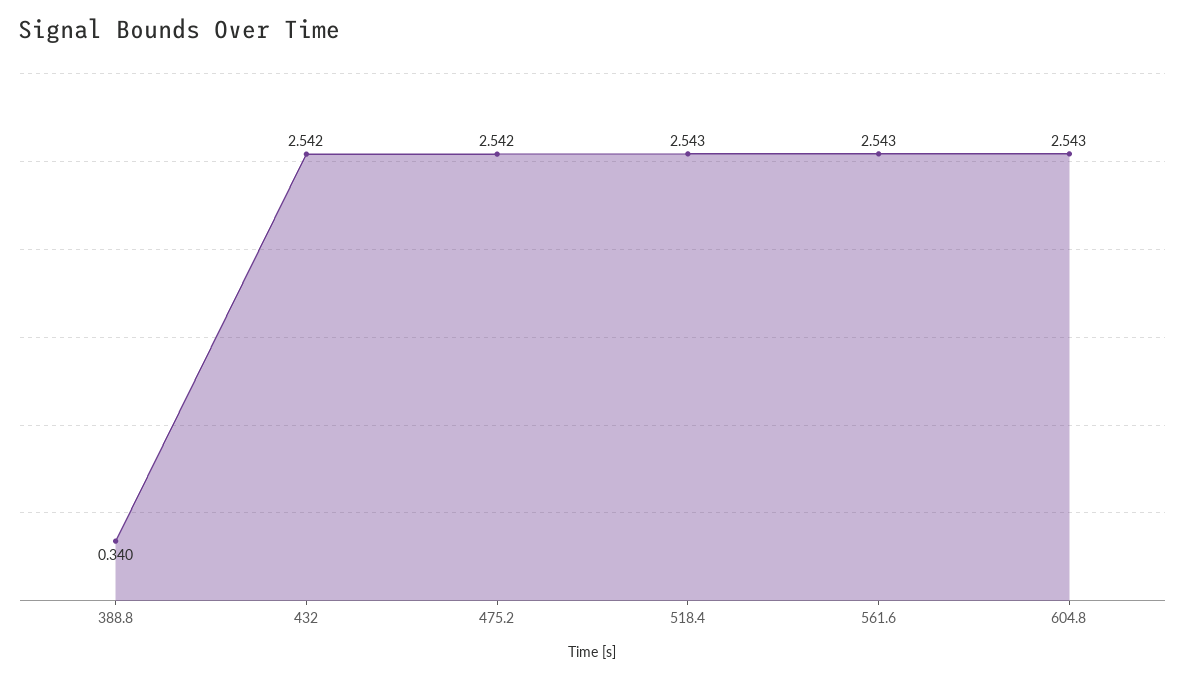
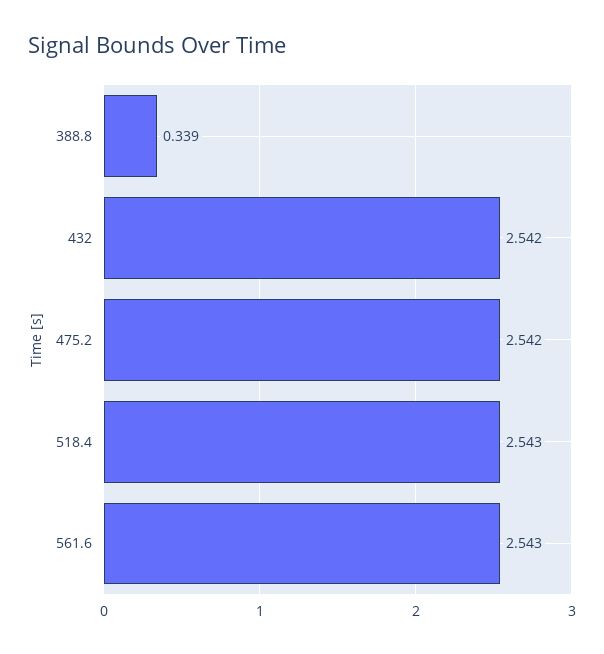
388.8: 0.34 -> 0.339
604.8: 2.543 -> none

